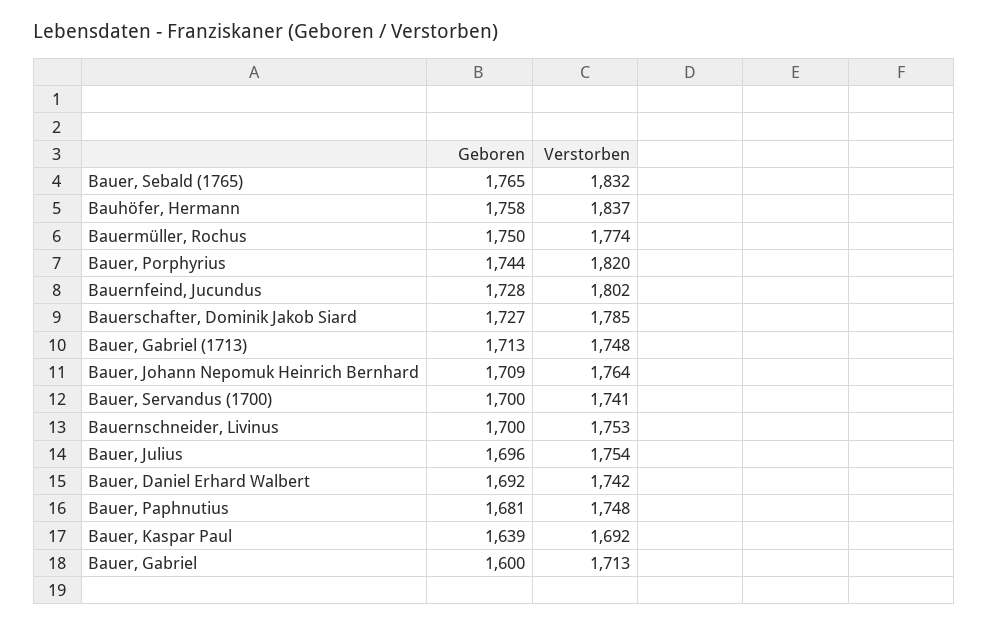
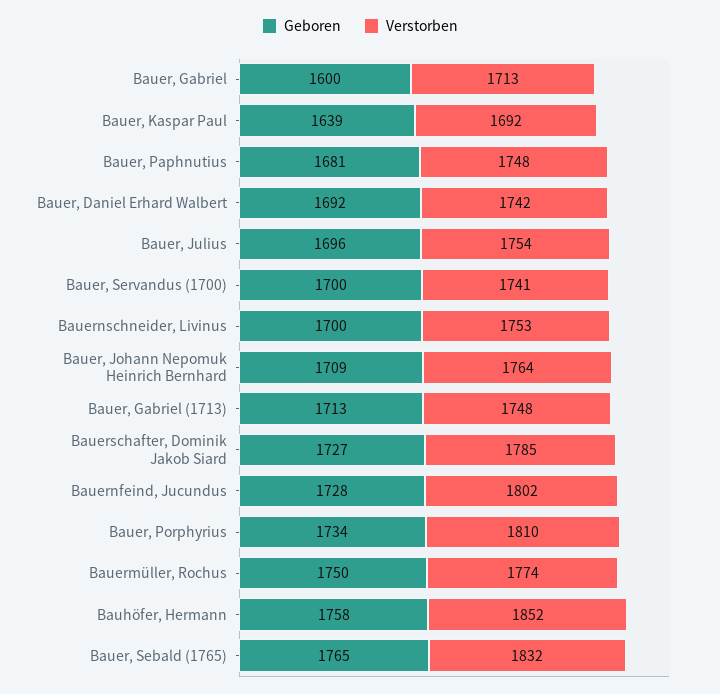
Verstorben, Bauhöfer, Hermann: 1837 -> 1852
Geboren, Bauer, Porphyrius: 1744 -> 1734
Verstorben, Bauer, Porphyrius: 1820 -> 1810

